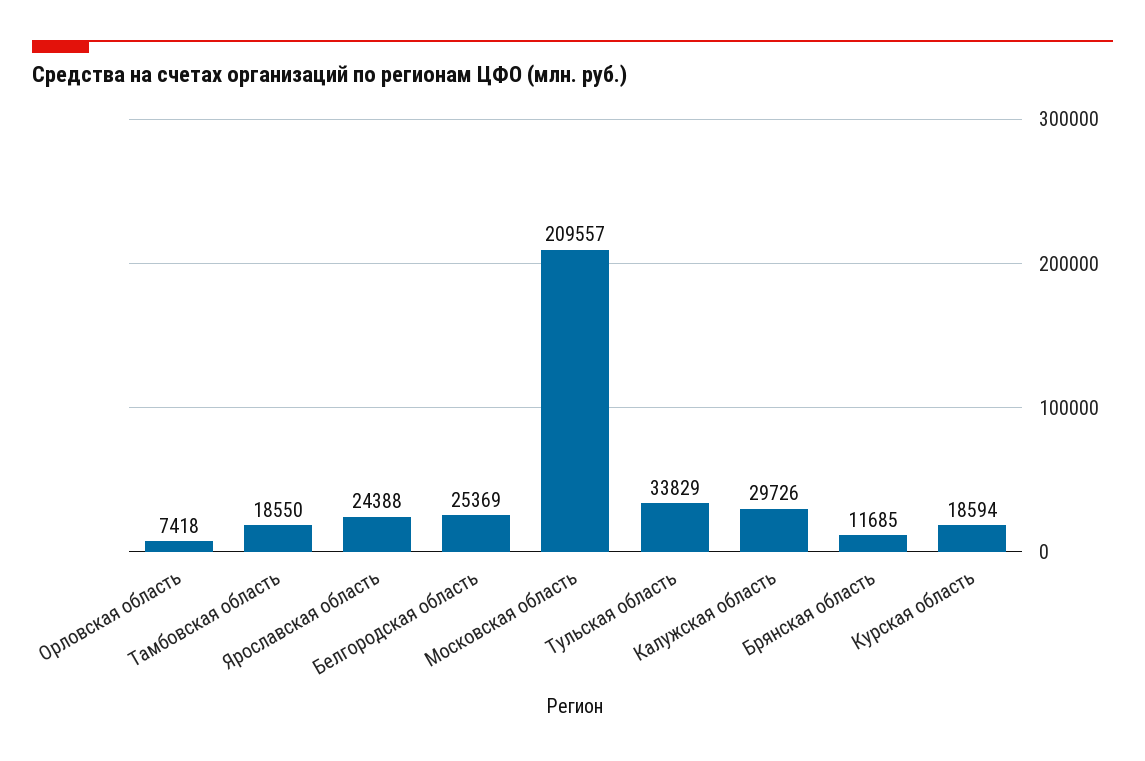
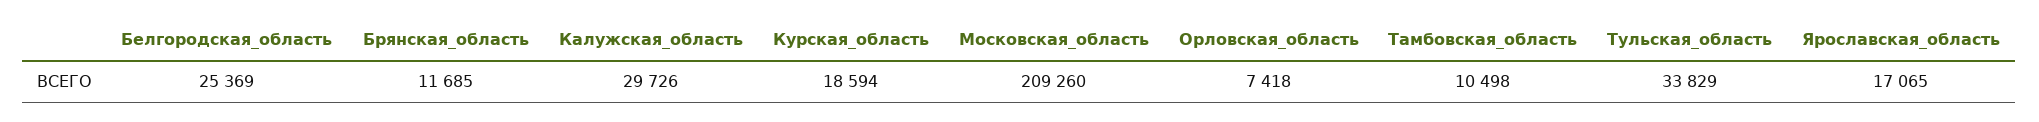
Тамбовская область: 18550 -> 10498
Ярославская область: 24388 -> 17065
Московская область: 209557 -> 209260

